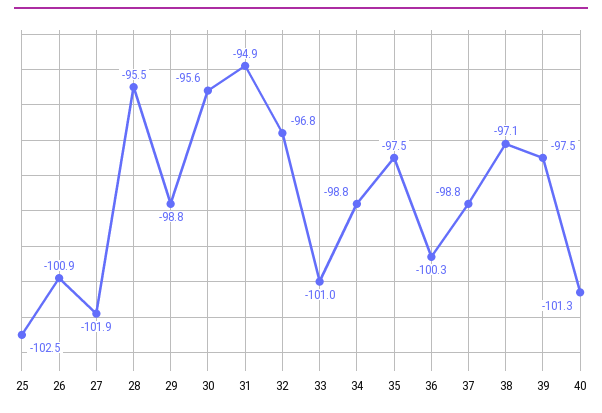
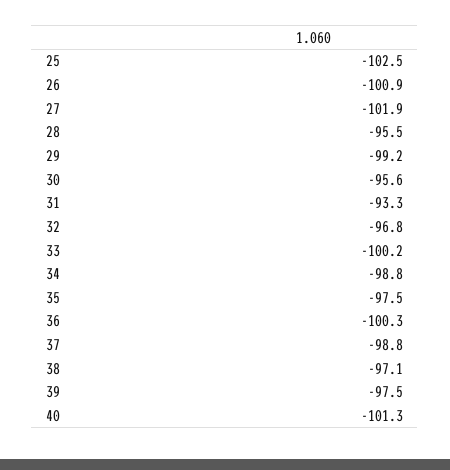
29: -98.8 -> -99.2
31: -94.9 -> -93.3
33: -101 -> -100.2

